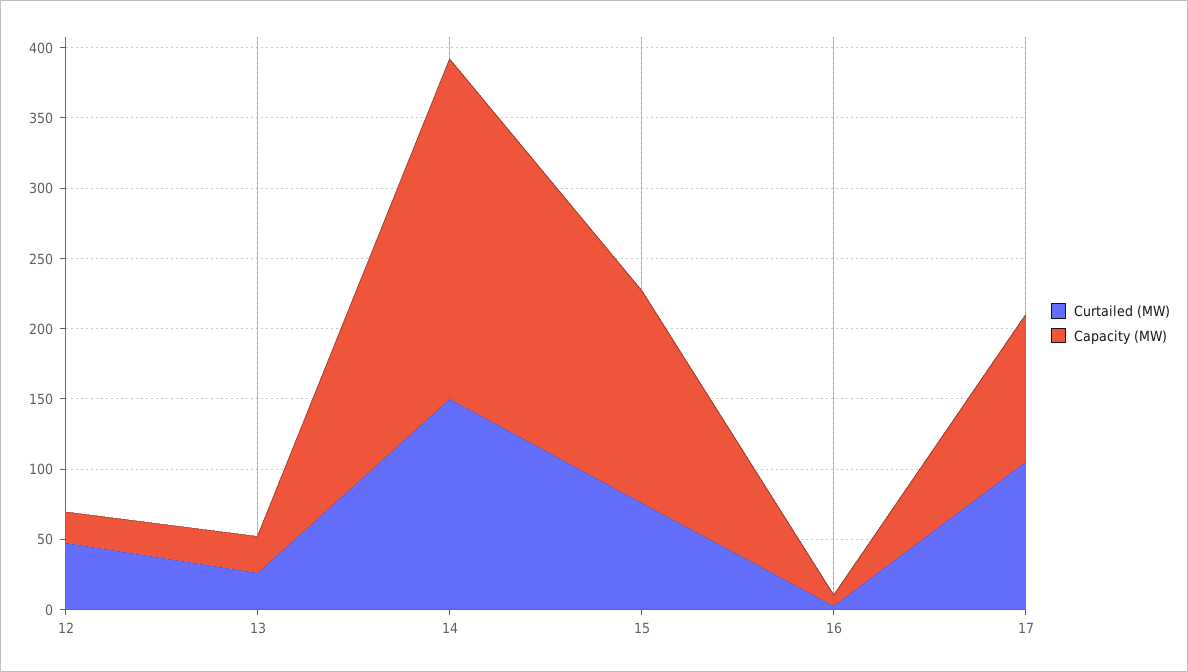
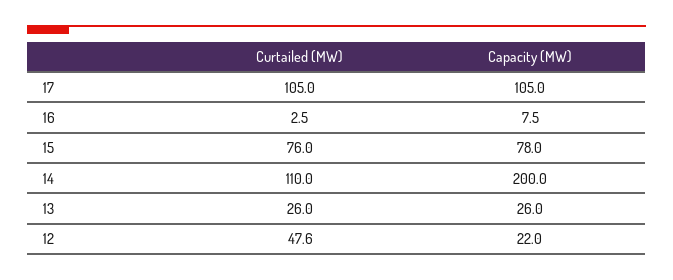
Curtailed (MW), 14: 150 -> 110
Capacity (MW), 14: 240 -> 200
Capacity (MW), 15: 150 -> 78

